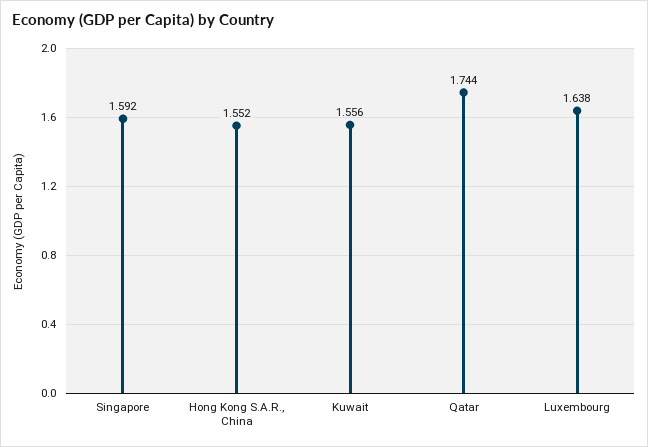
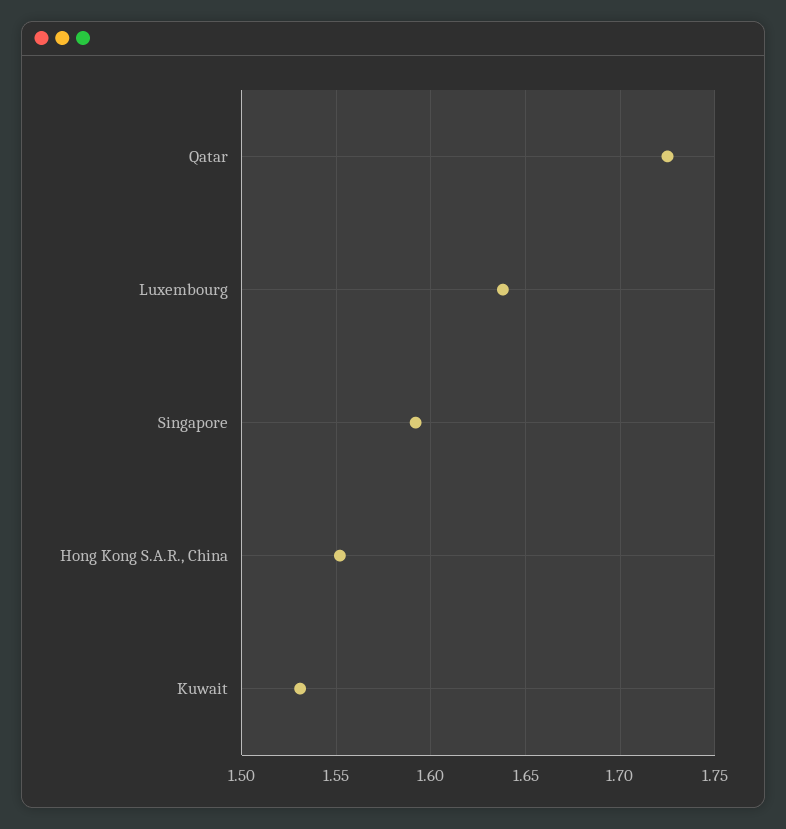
Kuwait: 1.556 -> 1.53
Qatar: 1.744 -> 1.725

